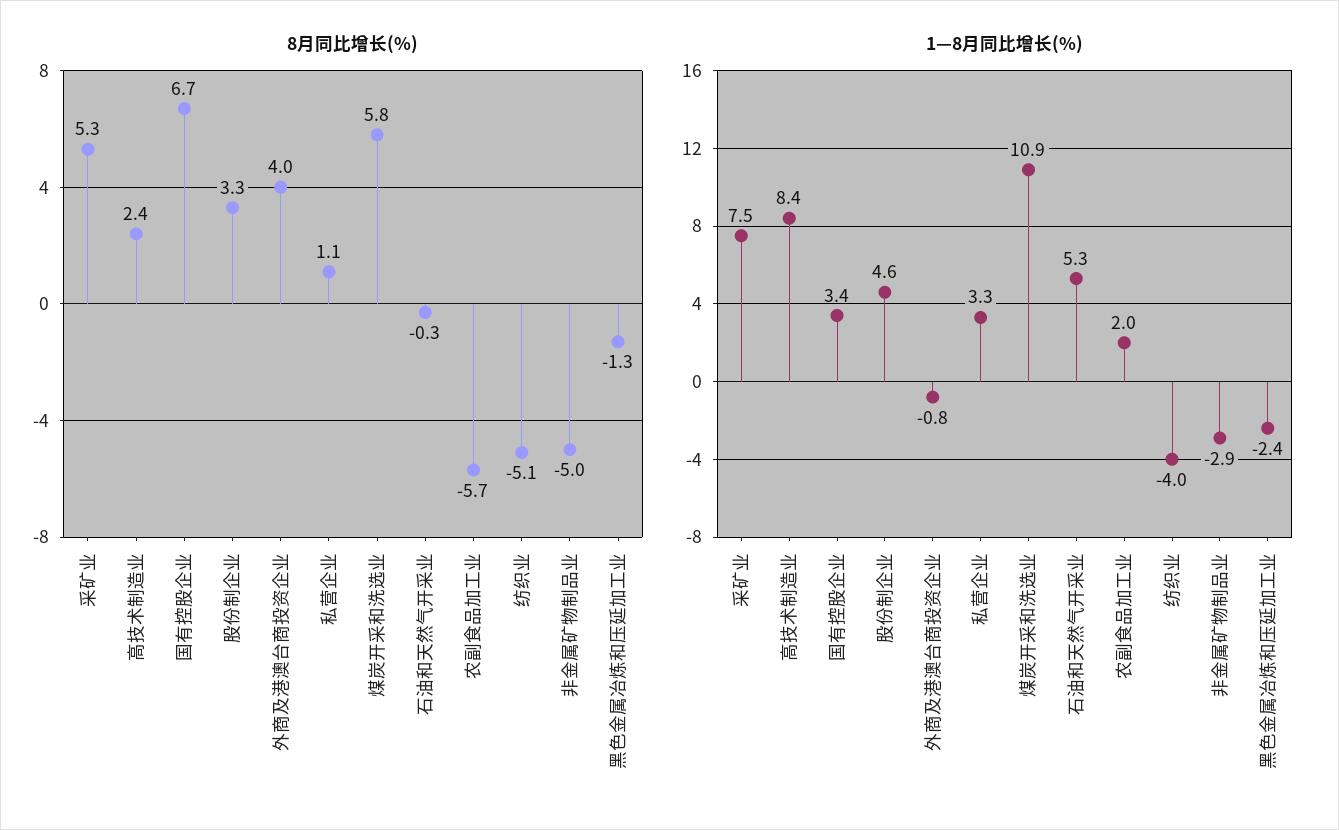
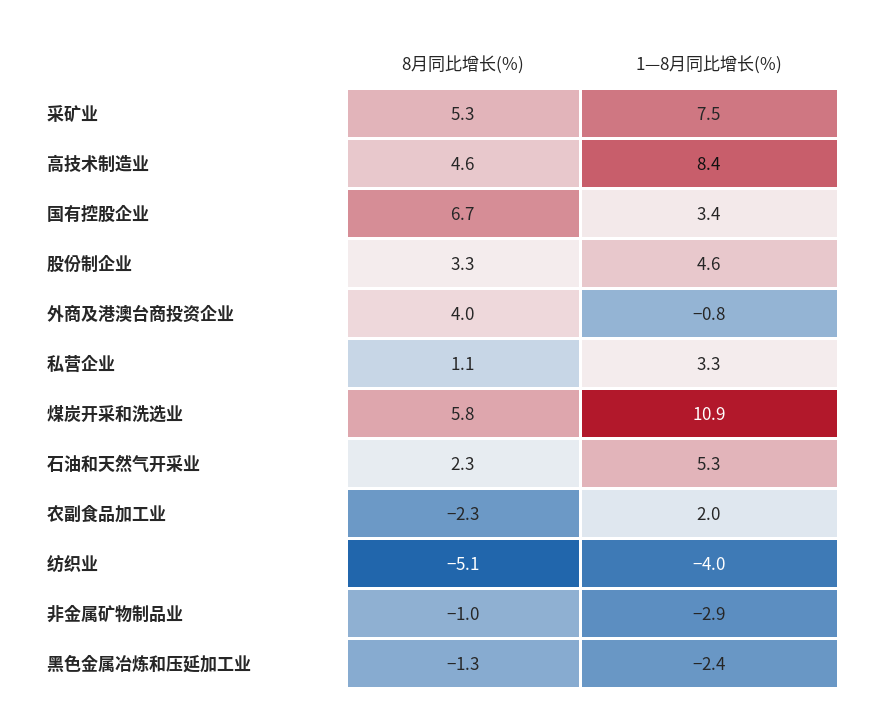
8月同比增长(%), 高技术制造业: 2.4 -> 4.6
8月同比增长(%), 石油和天然气开采业: -0.3 -> 2.3
8月同比增长(%), 农副食品加工业: -5.7 -> -2.3
8月同比增长(%), 非金属矿物制品业: -5 -> -1

